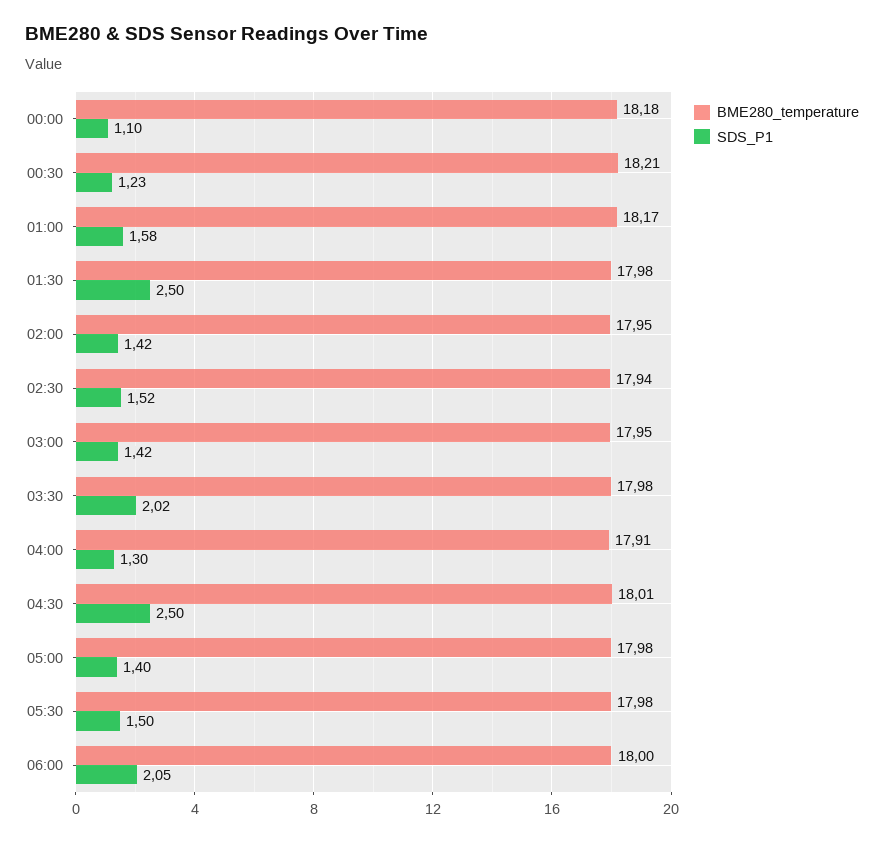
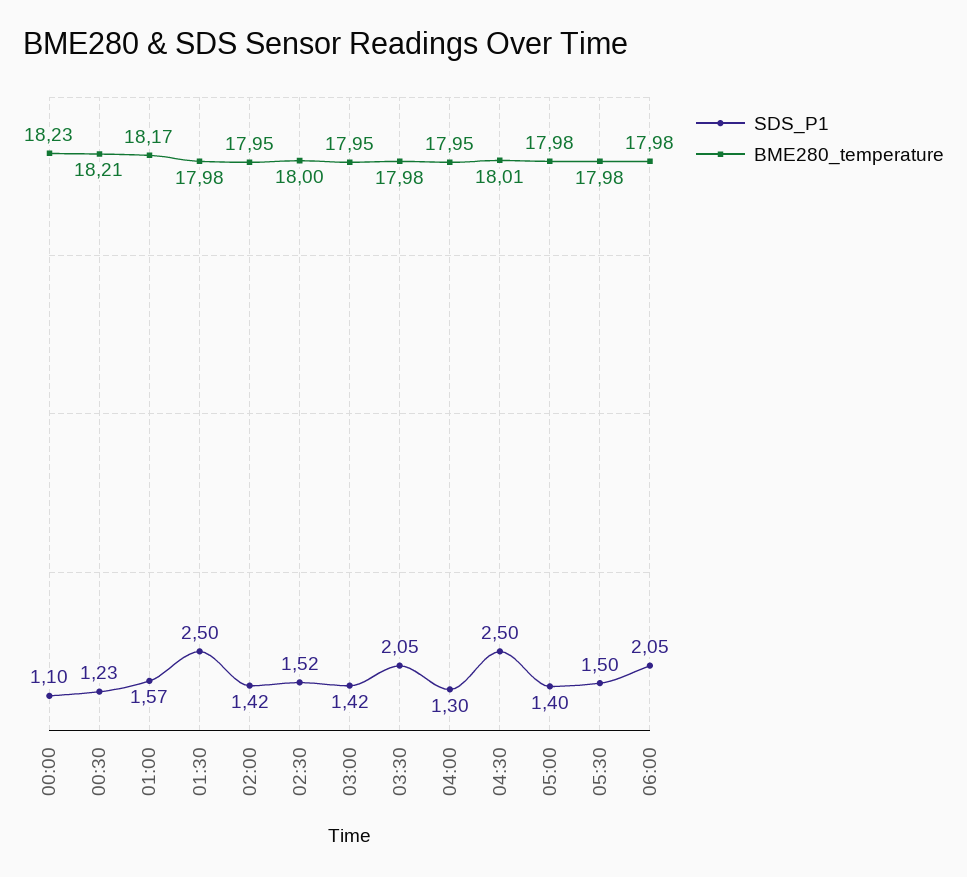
BME280_temperature, 00:00: 18.18 -> 18.23
SDS_P1, 01:00: 1.58 -> 1.57
BME280_temperature, 02:30: 17.94 -> 18
SDS_P1, 03:30: 2.02 -> 2.05
BME280_temperature, 04:00: 17.91 -> 17.95
BME280_temperature, 06:00: 18 -> 17.98

